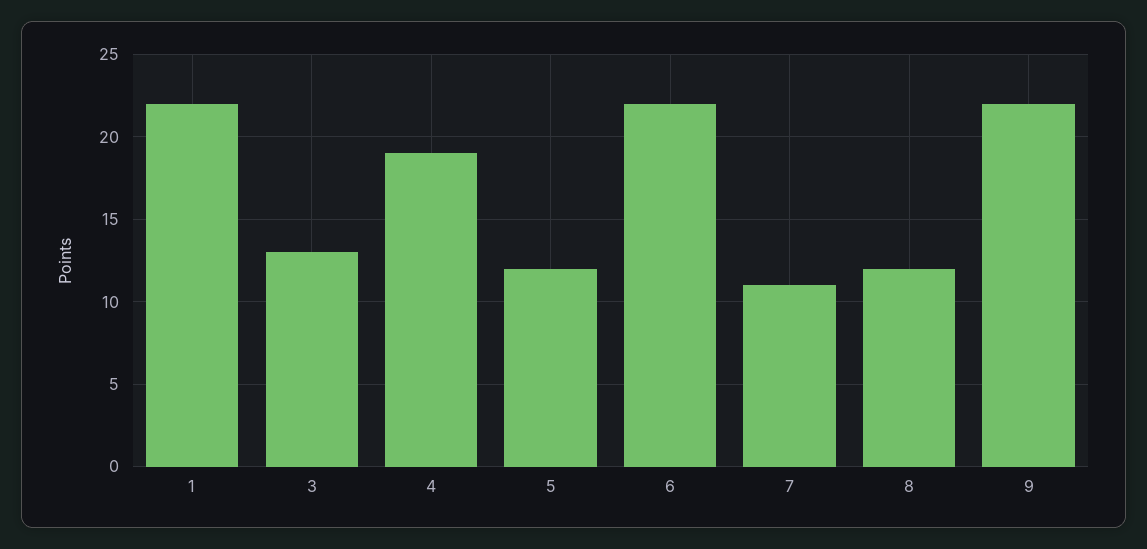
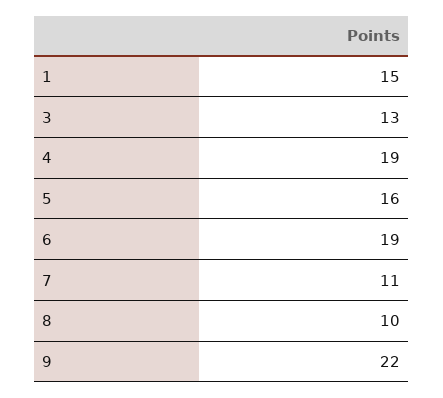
1: 22 -> 15
5: 12 -> 16
6: 22 -> 19
8: 12 -> 10

